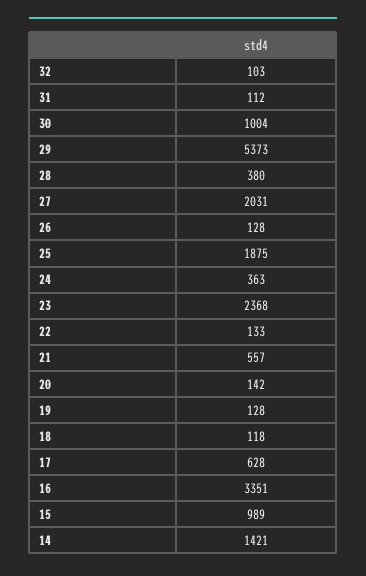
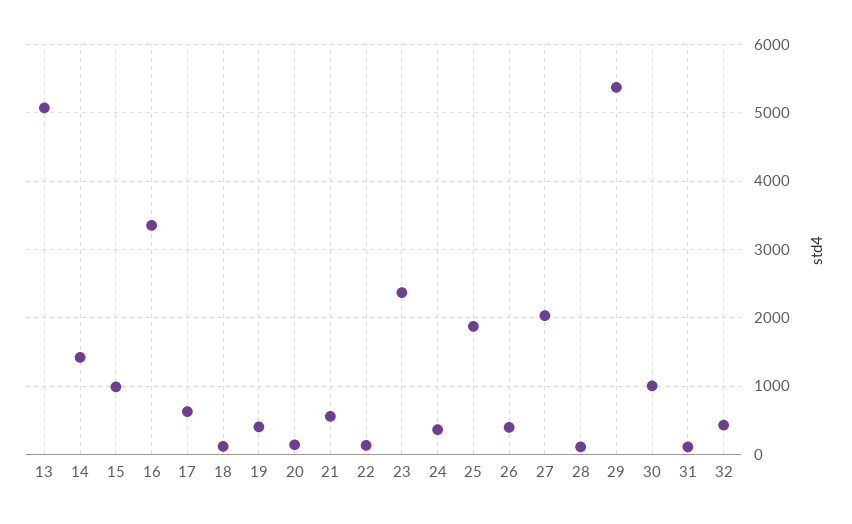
32: 103 -> 400
28: 380 -> 100
26: 128 -> 400
19: 128 -> 400
13: none -> 5100

